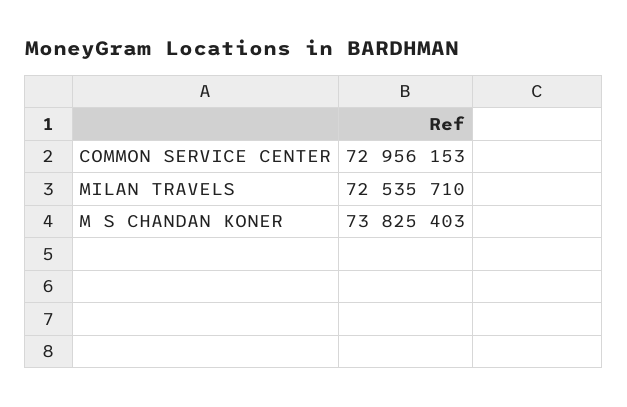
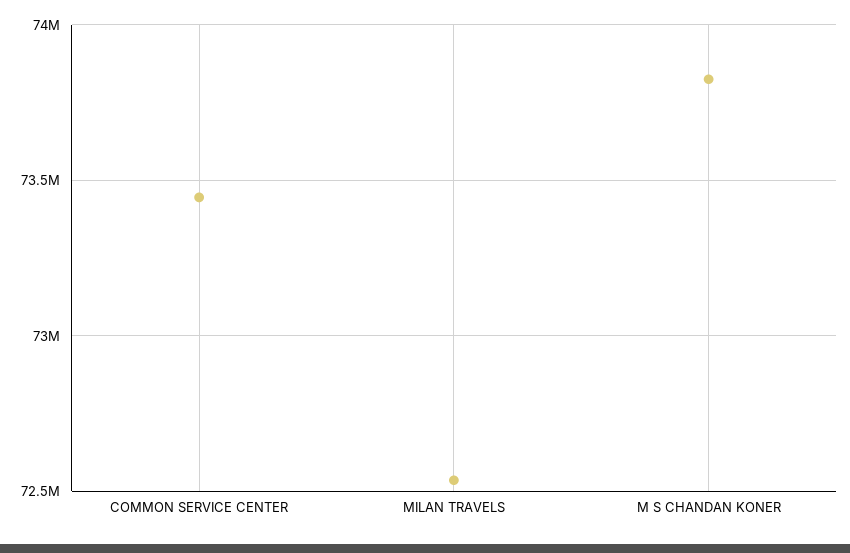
COMMON SERVICE CENTER: 72956153 -> 73450000

